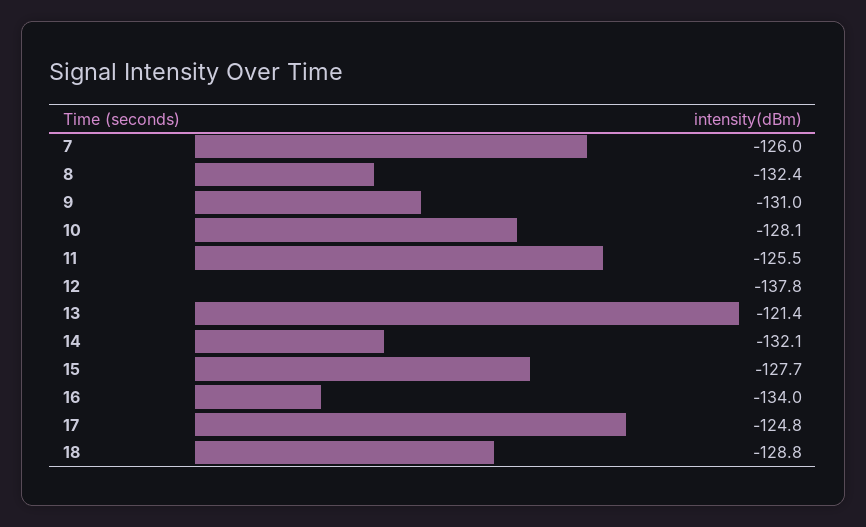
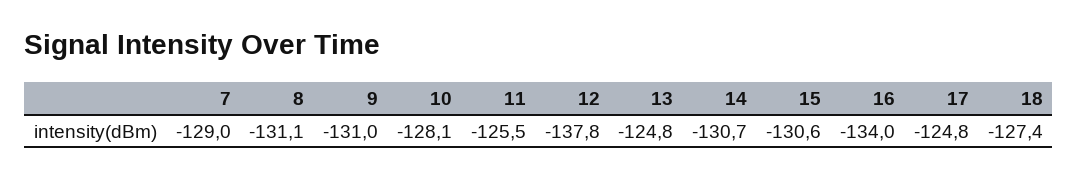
7: -126 -> -129
8: -132.4 -> -131.1
13: -121.4 -> -124.8
14: -132.1 -> -130.7
15: -127.7 -> -130.6
18: -128.8 -> -127.4

